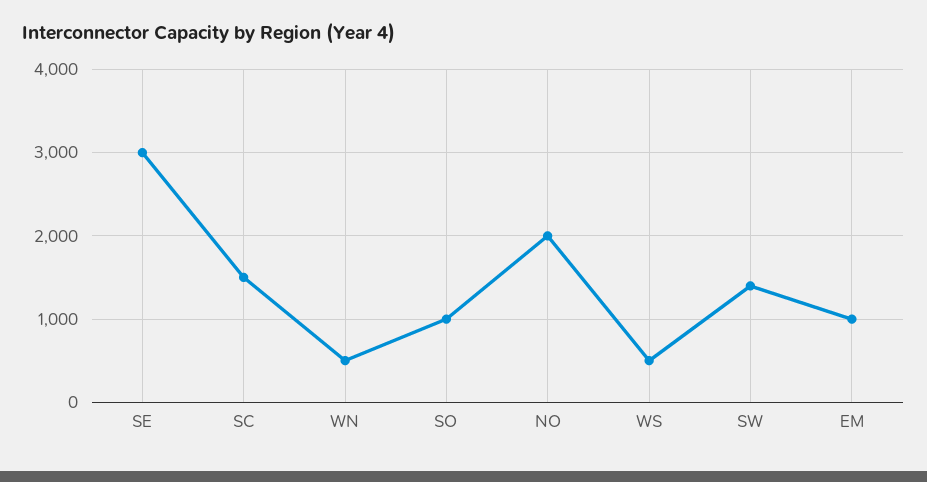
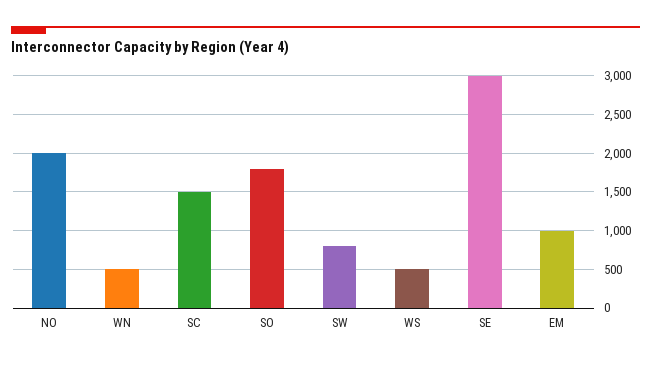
SO: 1000 -> 1800
SW: 1400 -> 800

